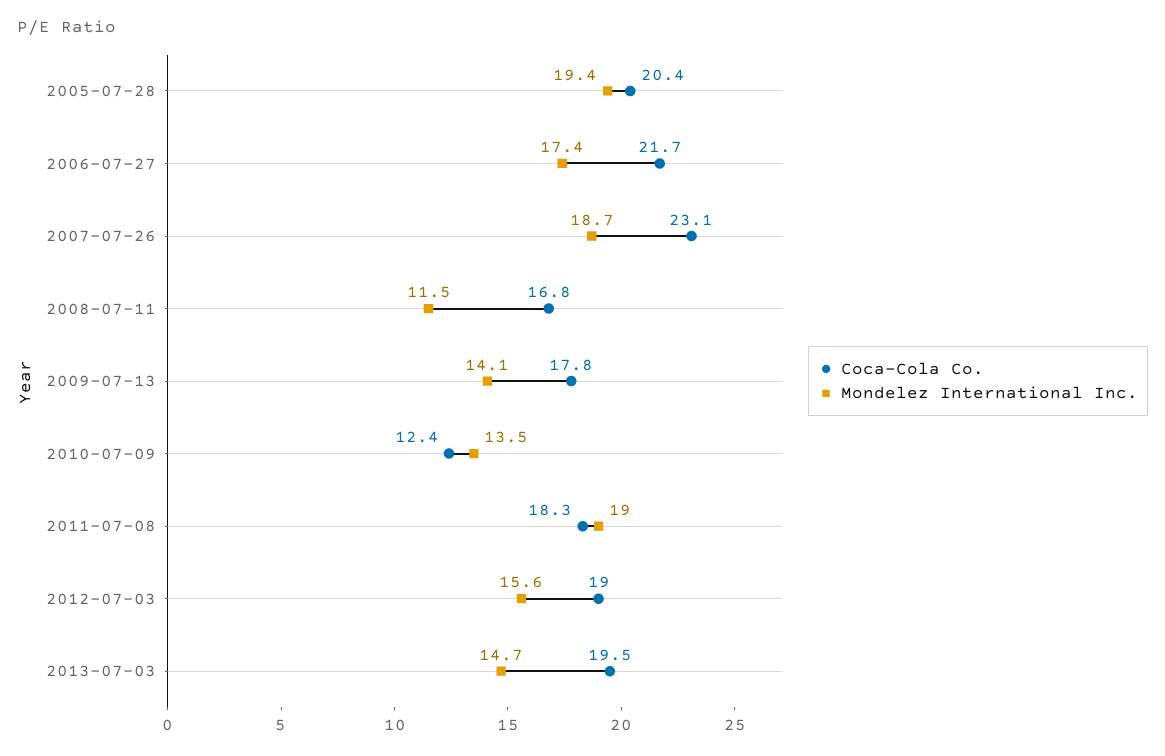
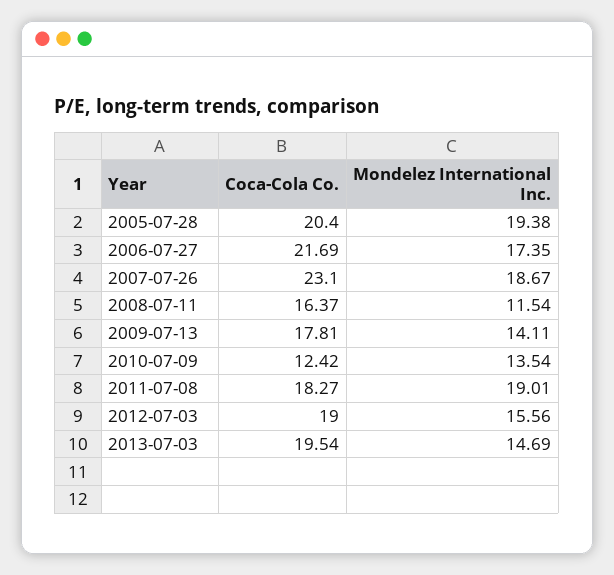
Coca-Cola Co., 2008-07-11: 16.8 -> 16.37

